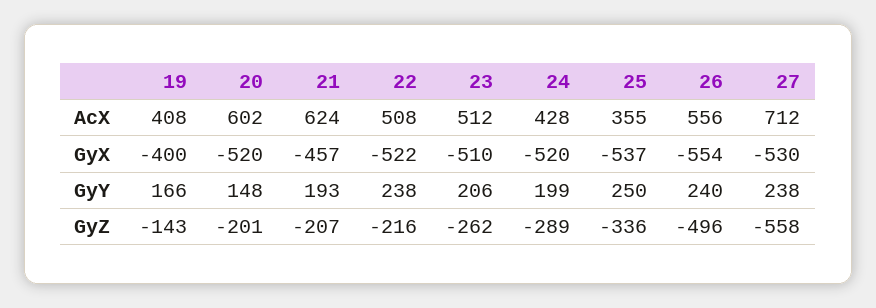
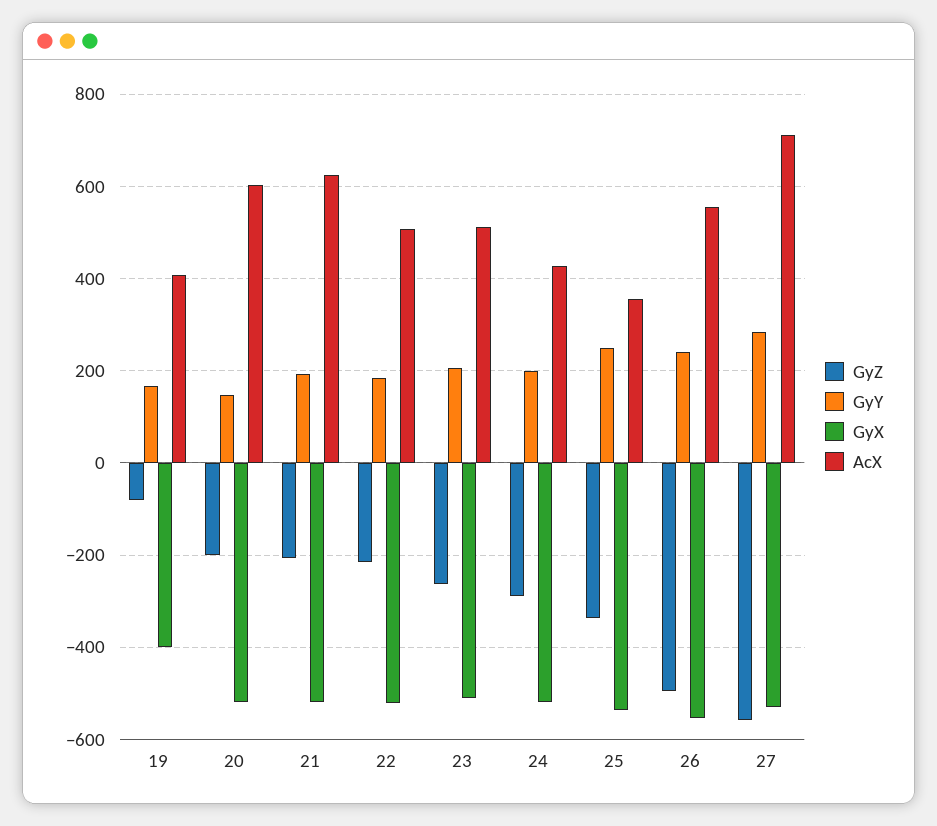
GyX, 21: -457 -> -520
GyY, 22: 238 -> 180
GyY, 27: 238 -> 280
GyZ, 19: -143 -> -80

